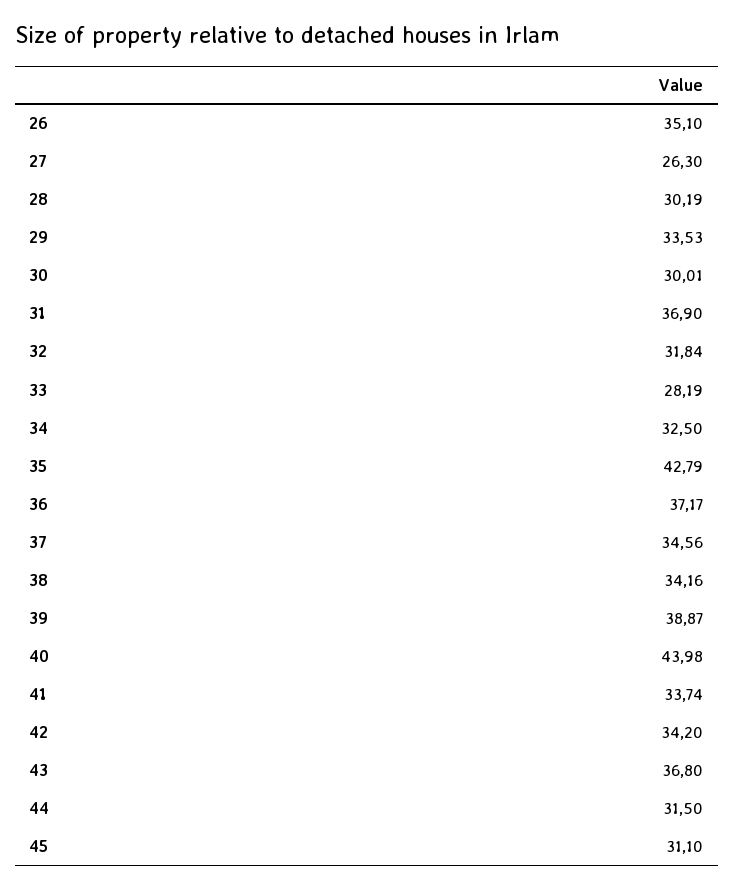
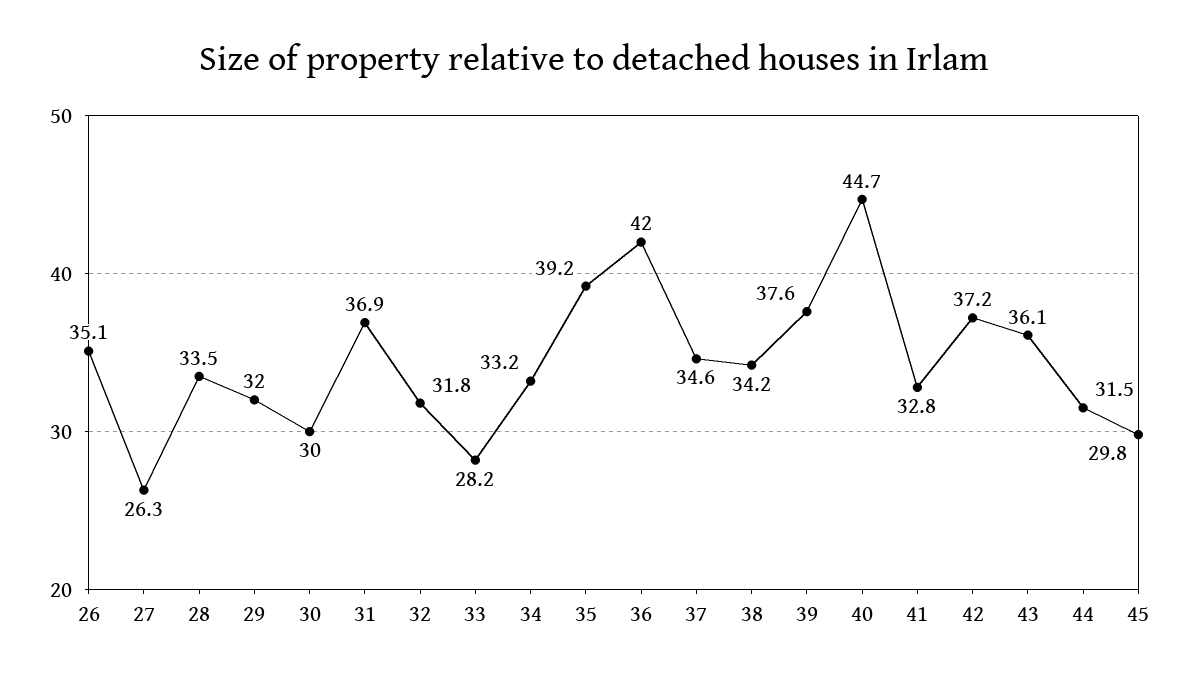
28: 30.19 -> 33.5
29: 33.53 -> 32
34: 32.5 -> 33.2
35: 42.79 -> 39.2
36: 37.17 -> 42
39: 38.87 -> 37.6
40: 43.98 -> 44.7
41: 33.74 -> 32.8
42: 34.2 -> 37.2
43: 36.8 -> 36.1
45: 31.1 -> 29.8

